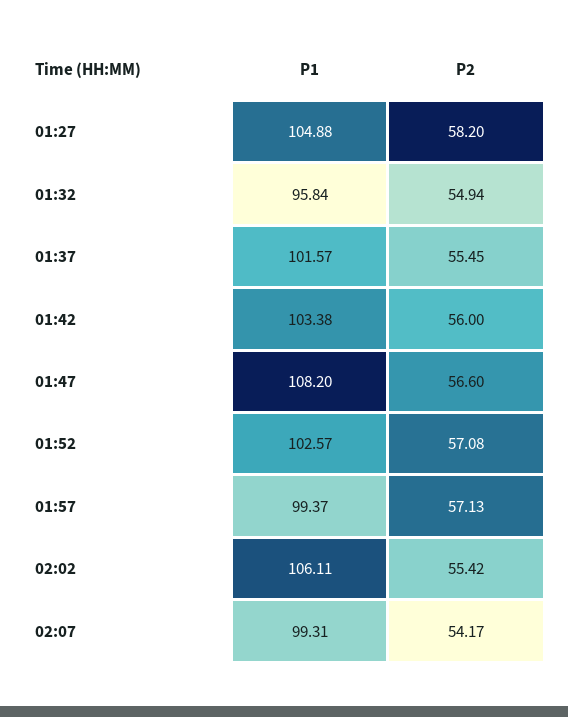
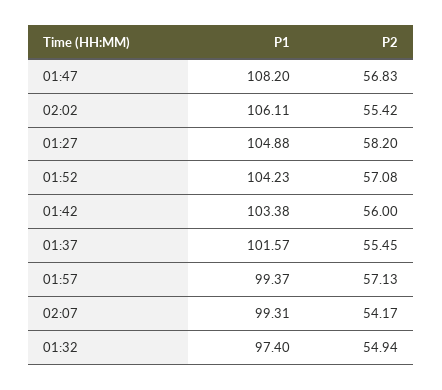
P1, 01:32: 95.84 -> 97.4
P2, 01:47: 56.6 -> 56.83
P1, 01:52: 102.57 -> 104.23

